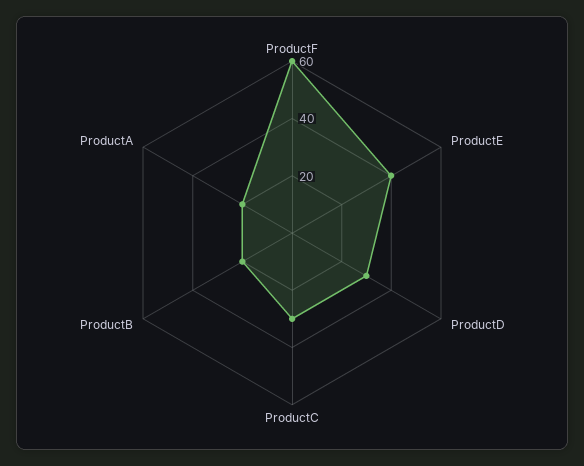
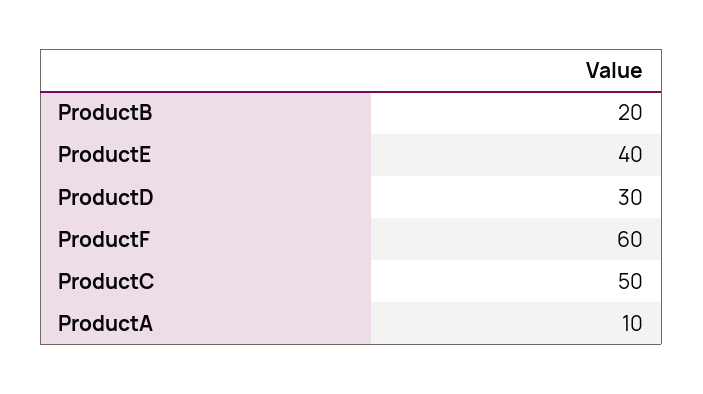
ProductC: 30 -> 50
ProductA: 20 -> 10

